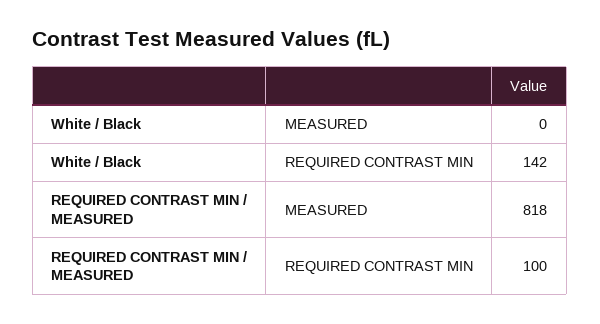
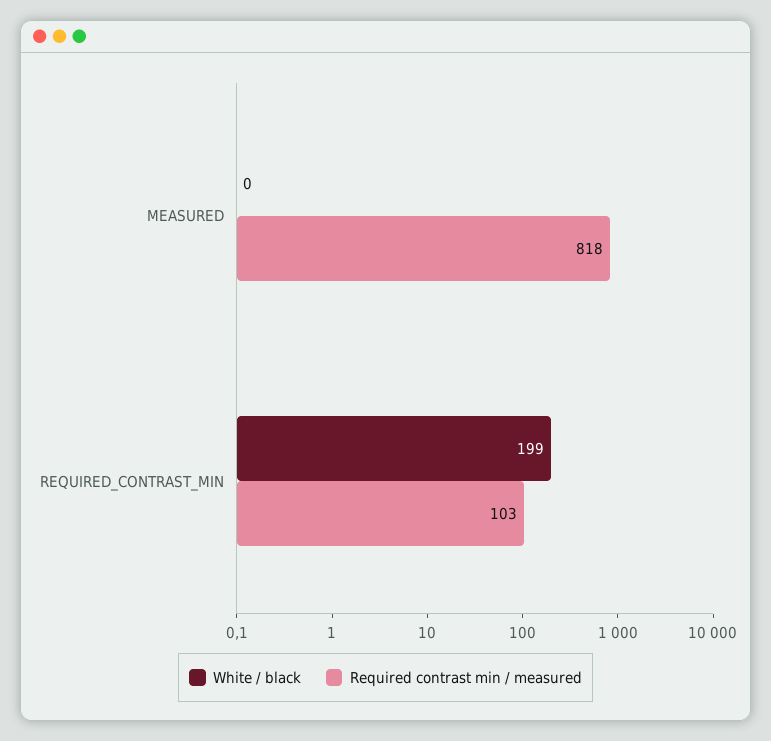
White / Black, REQUIRED CONTRAST MIN: 142 -> 199
REQUIRED CONTRAST MIN / MEASURED, REQUIRED CONTRAST MIN: 100 -> 103

